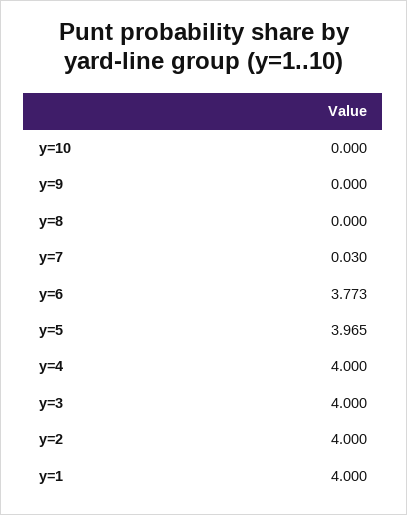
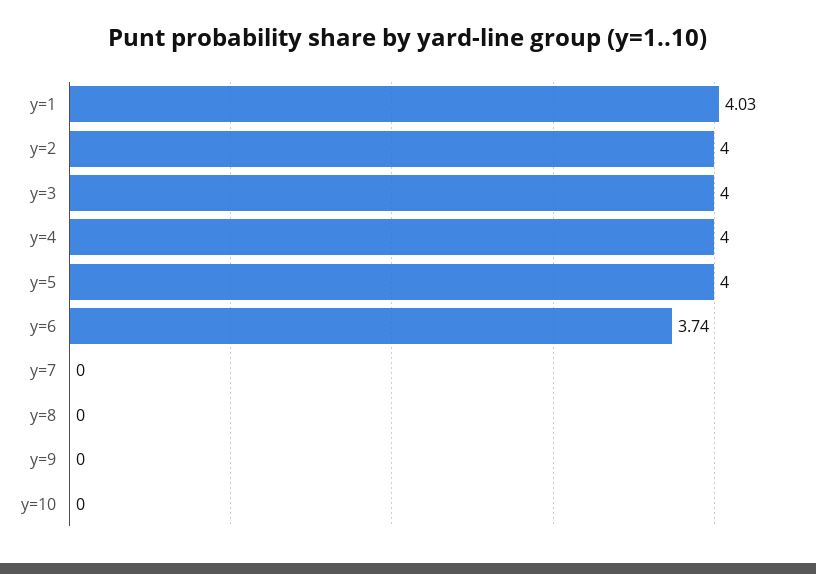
y=7: 0.03 -> 0
y=6: 3.773 -> 3.74
y=5: 3.965 -> 4
y=1: 4 -> 4.03

